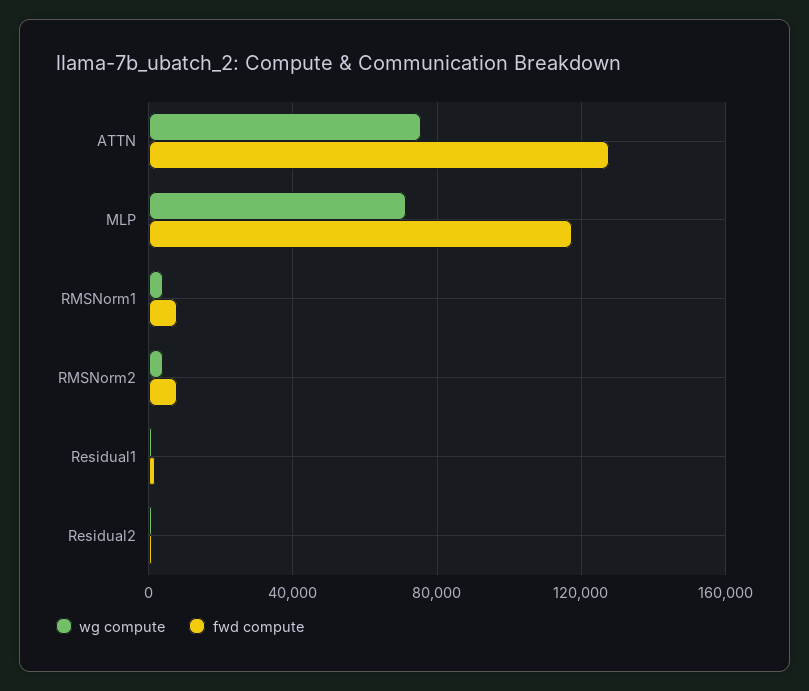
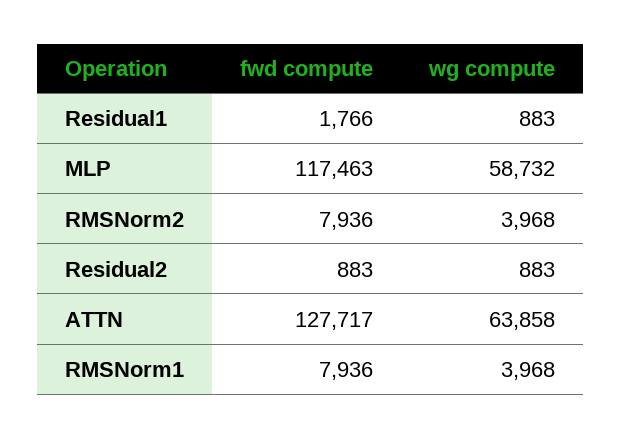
wg compute, ATTN: 75000 -> 63858
wg compute, MLP: 70000 -> 58732

